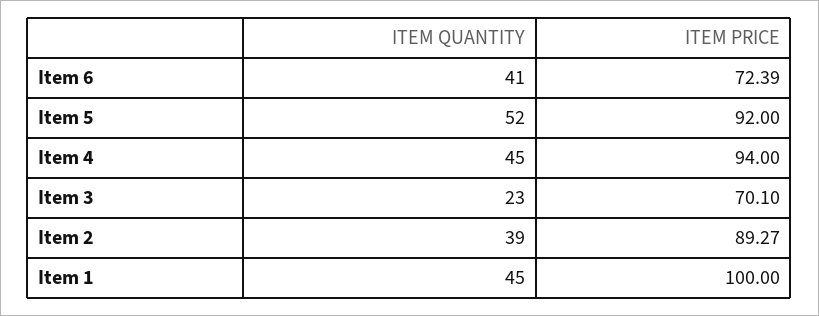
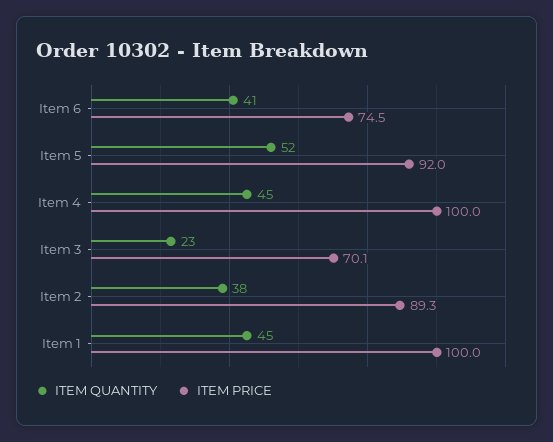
ITEM PRICE, Item 6: 72.39 -> 74.5
ITEM PRICE, Item 4: 94 -> 100
ITEM QUANTITY, Item 2: 39 -> 38

